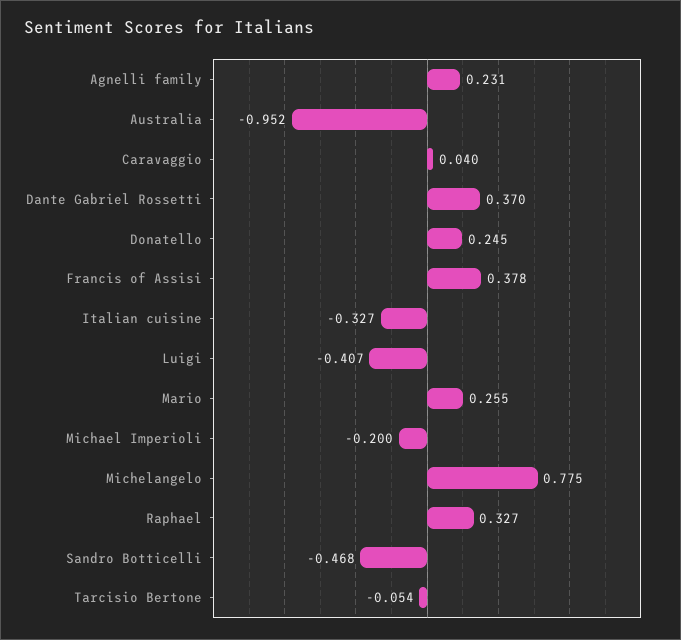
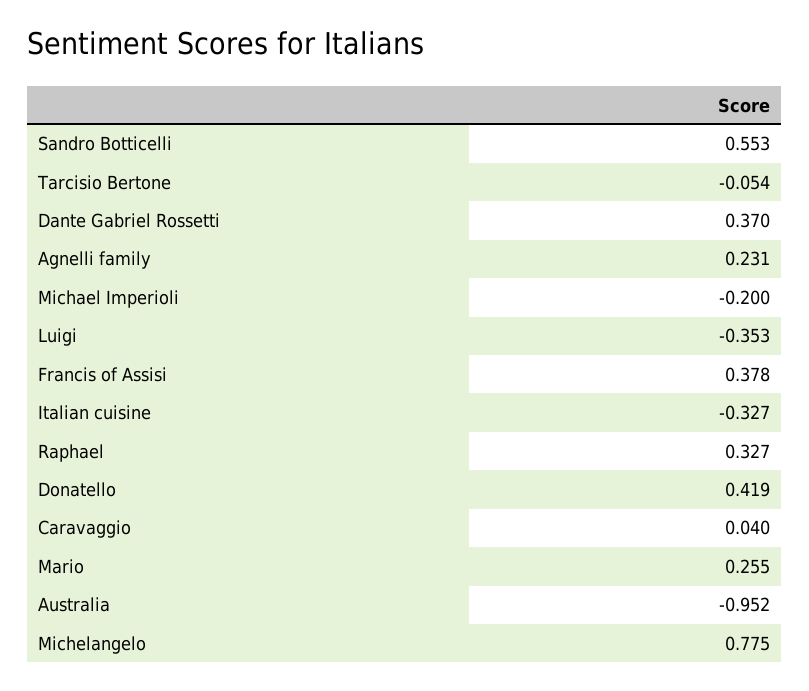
Donatello: 0.245 -> 0.419
Luigi: -0.407 -> -0.353
Sandro Botticelli: -0.468 -> 0.553

